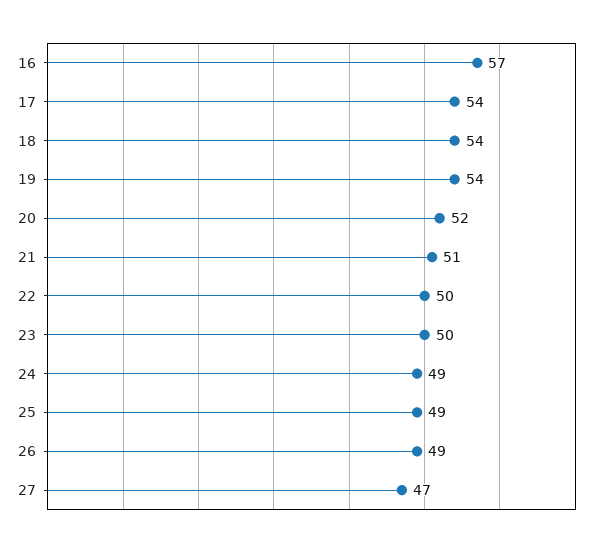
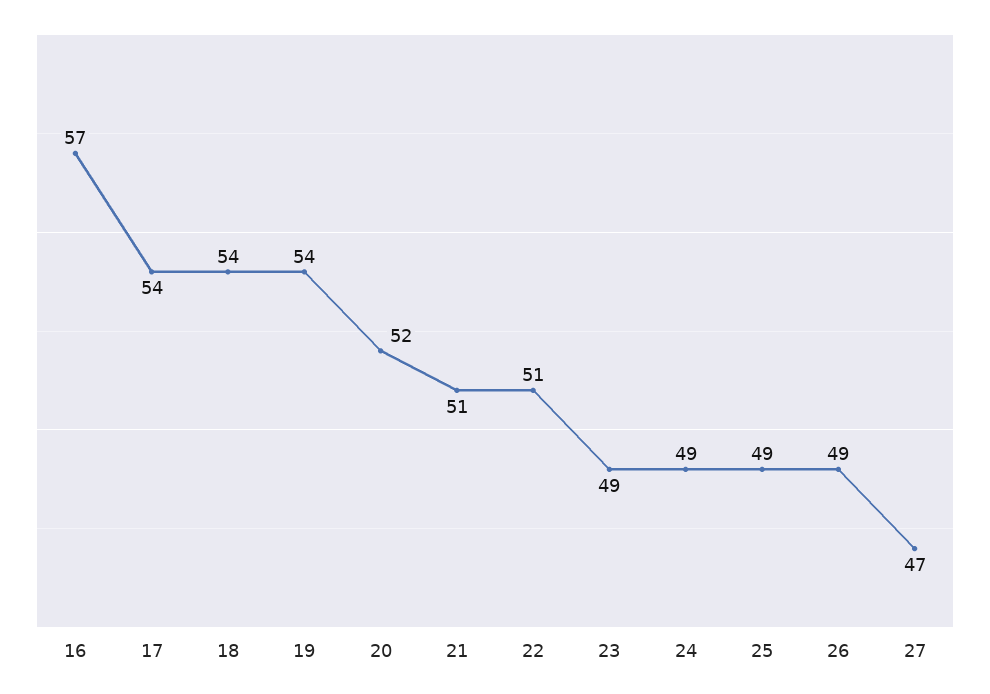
22: 50 -> 51
23: 50 -> 49

